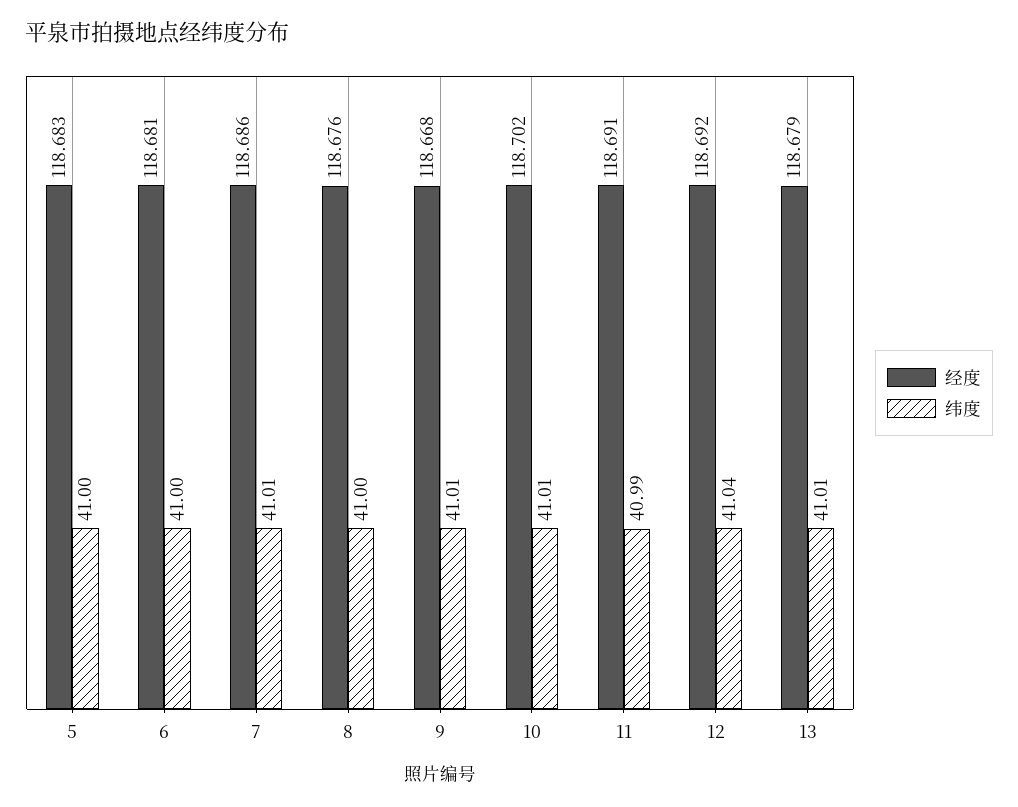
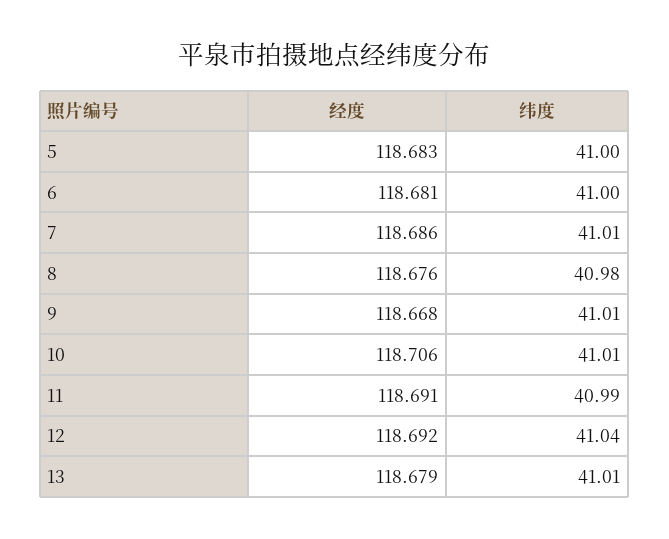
纬度, 8: 41 -> 40.98
经度, 10: 118.702 -> 118.706

